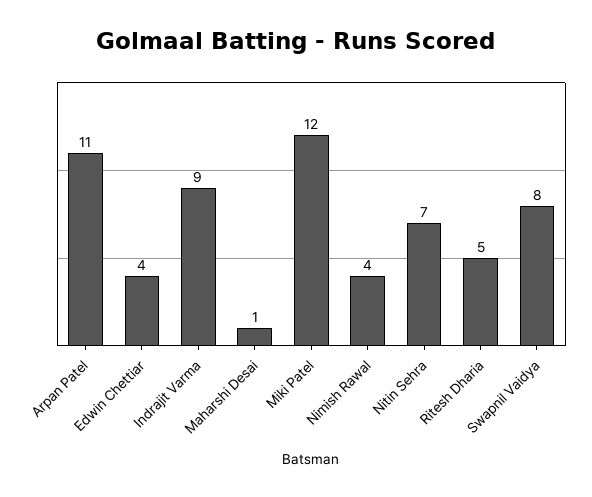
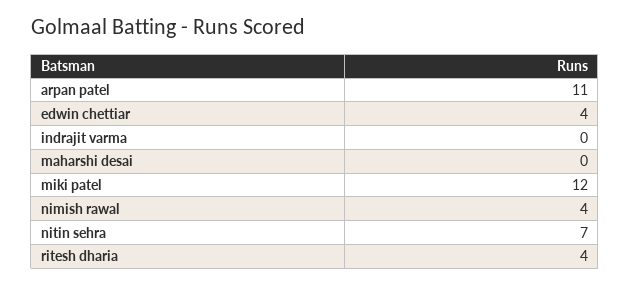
Indrajit Varma: 9 -> 0
Maharshi Desai: 1 -> 0
Ritesh Dharia: 5 -> 4
Swapnil Vaidya: 8 -> none

